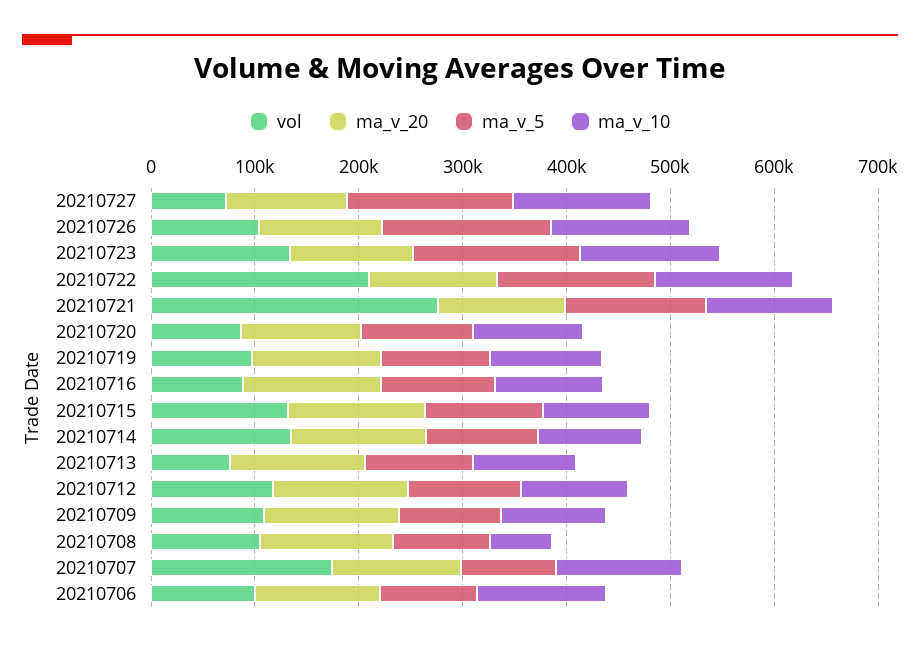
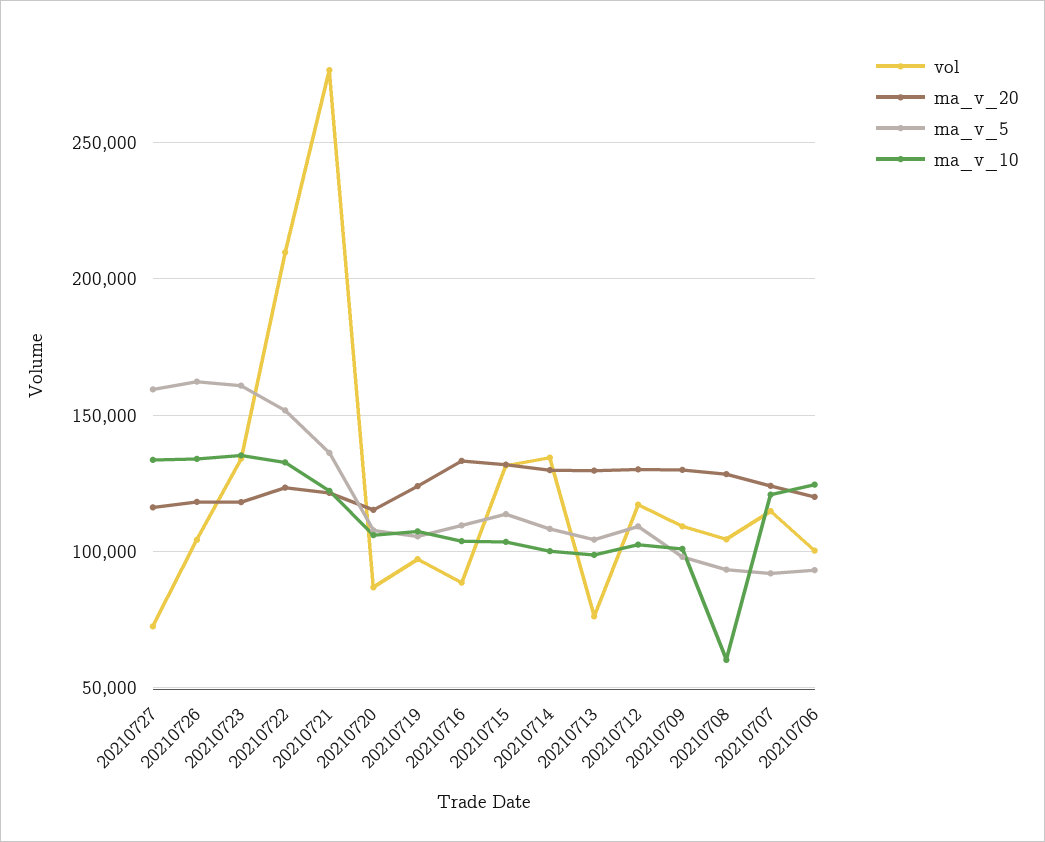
vol, 20210707: 180000 -> 115000

